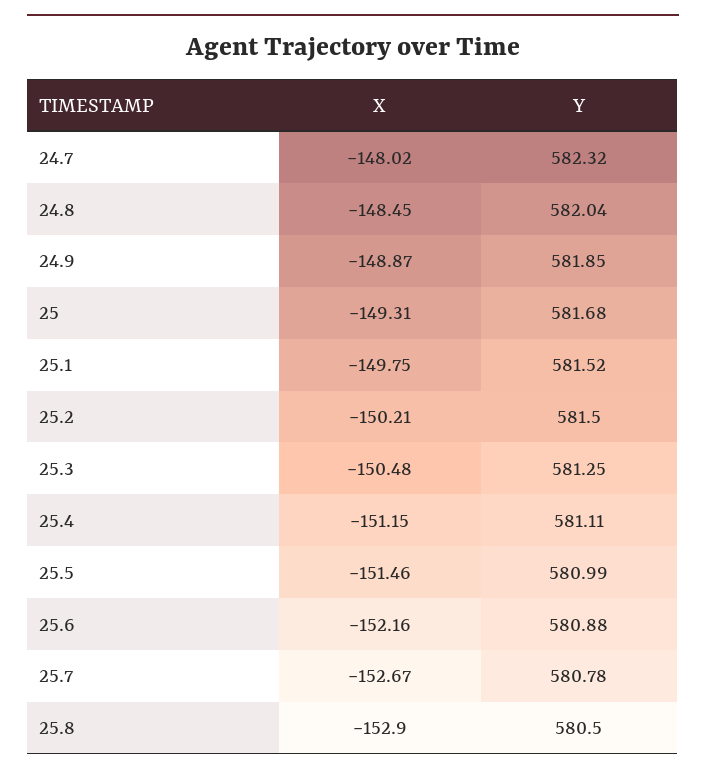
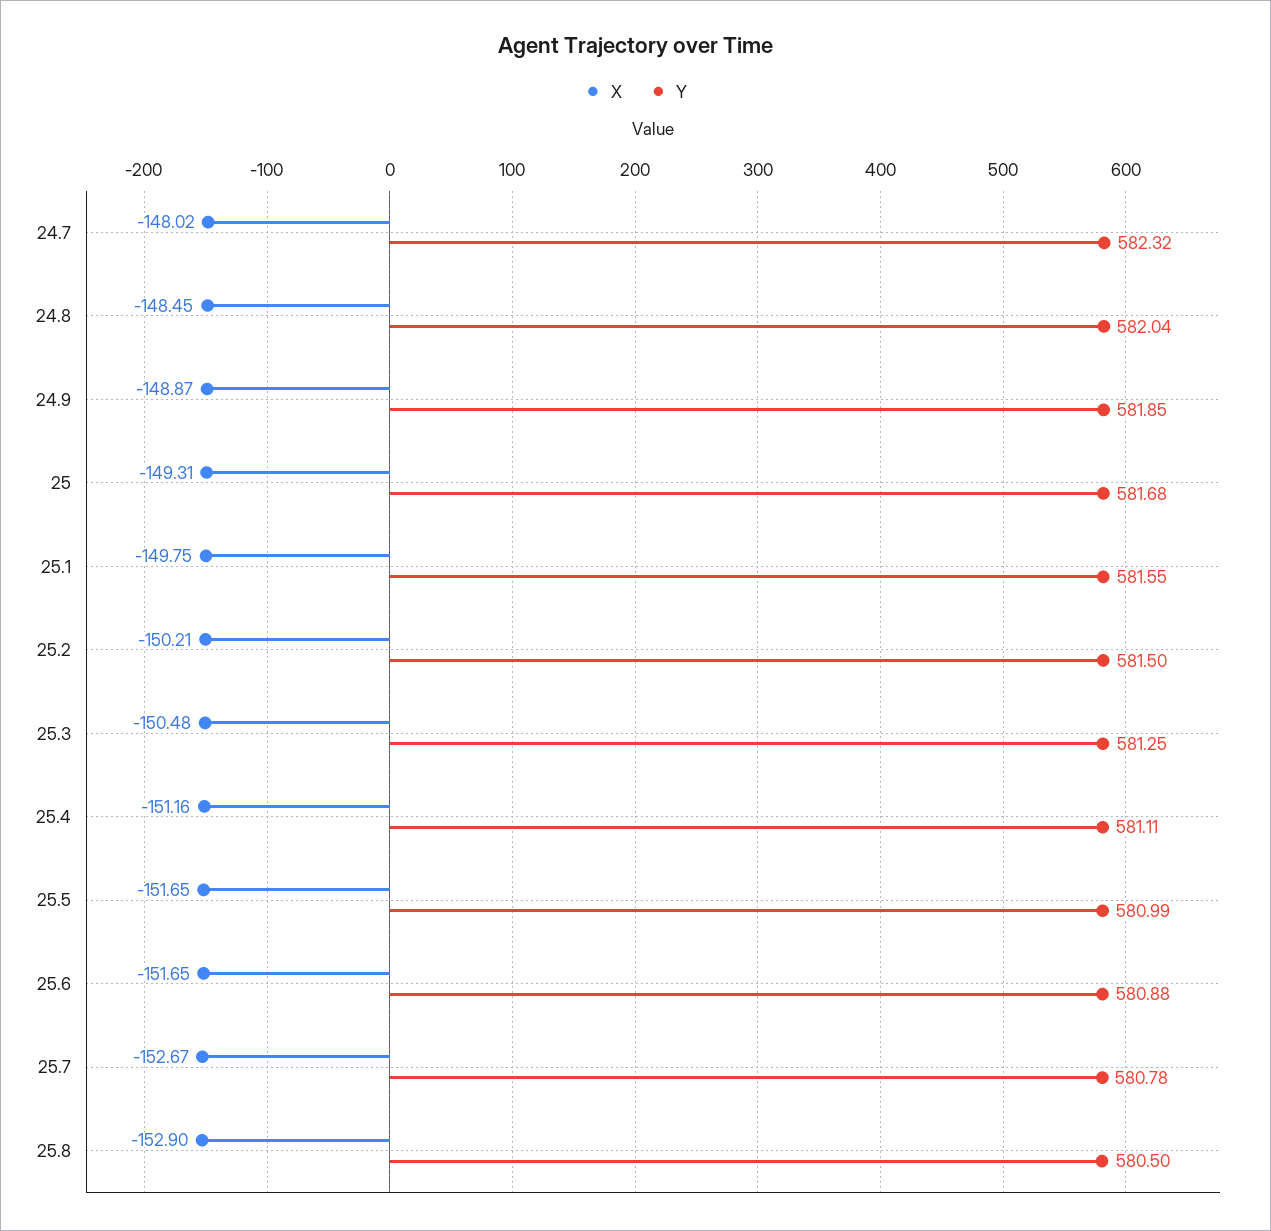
Y, 25.1: 581.52 -> 581.55
X, 25.4: -151.15 -> -151.16
X, 25.5: -151.46 -> -151.65
X, 25.6: -152.16 -> -151.65

